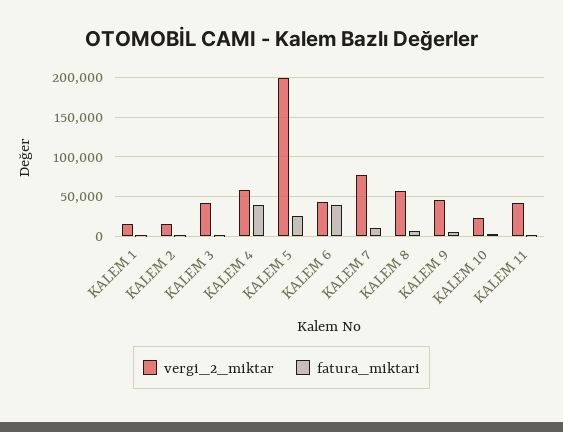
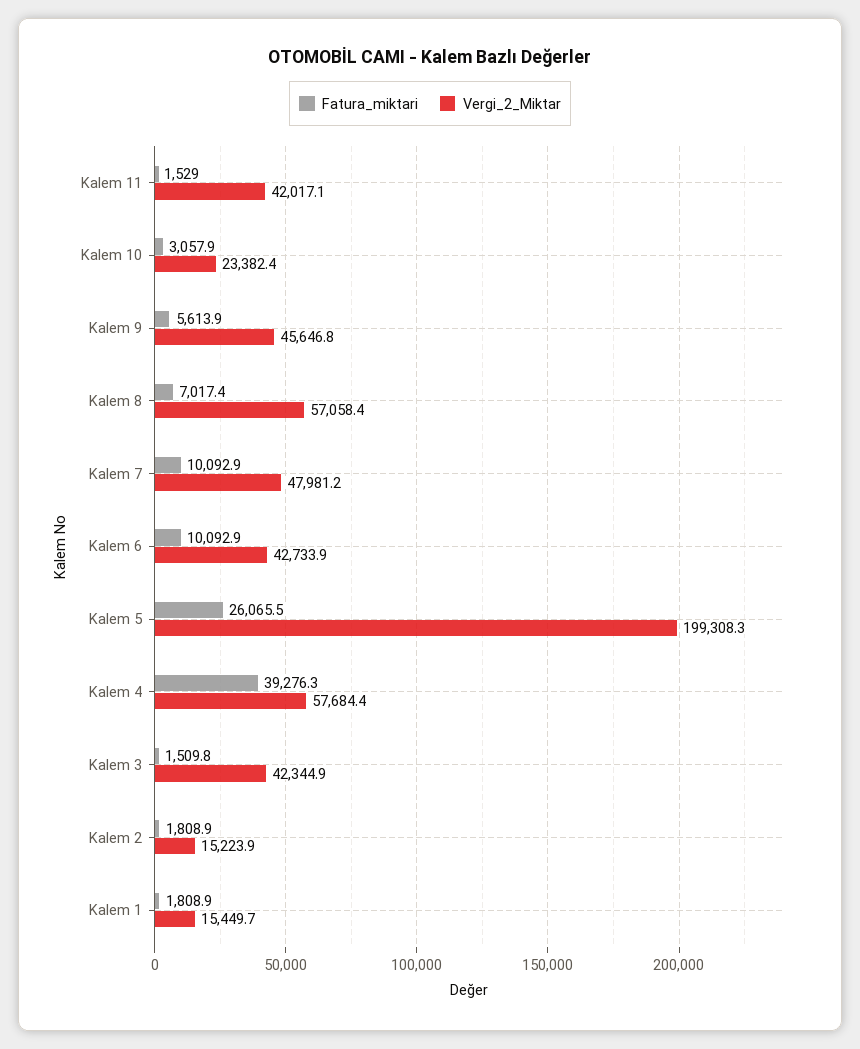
fatura_miktari, KALEM 6: 40000 -> 10092.9
vergi_2_miktar, KALEM 7: 80000 -> 47981.2

